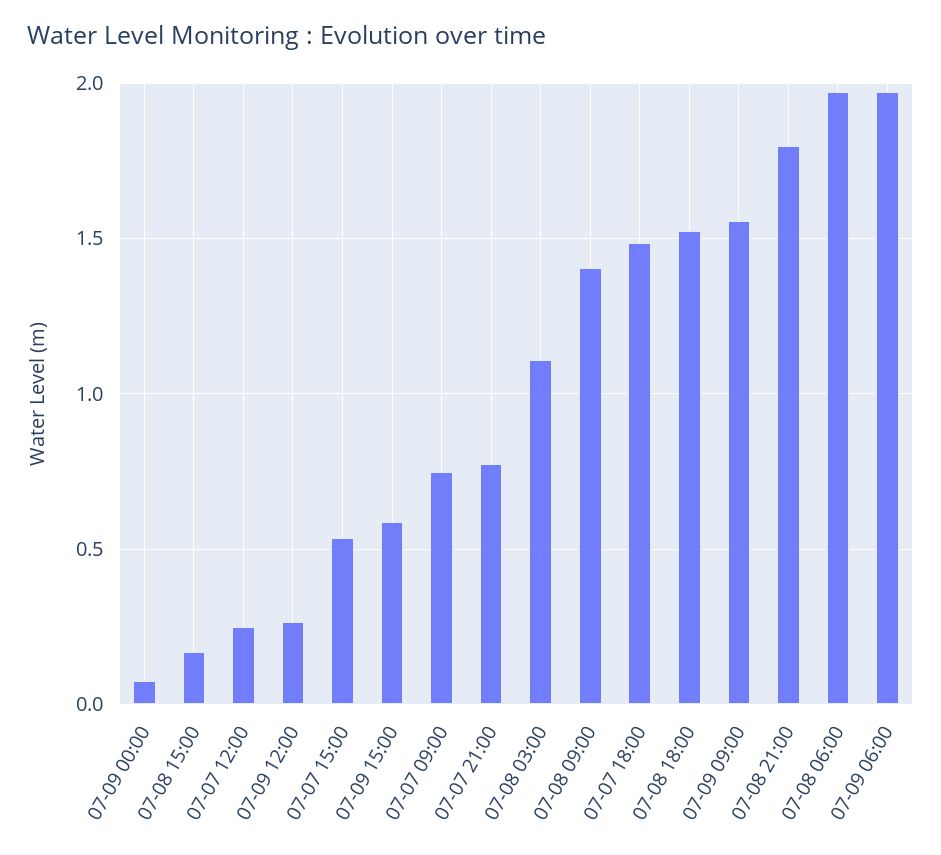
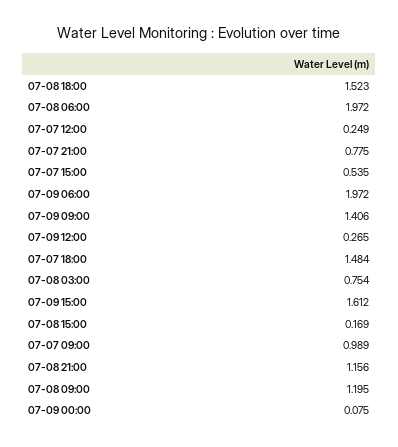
07-09 15:00: 0.6 -> 1.612
07-07 09:00: 0.75 -> 0.989
07-08 03:00: 1.1 -> 0.754
07-08 09:00: 1.4 -> 1.195
07-09 09:00: 1.55 -> 1.406
07-08 21:00: 1.8 -> 1.156

